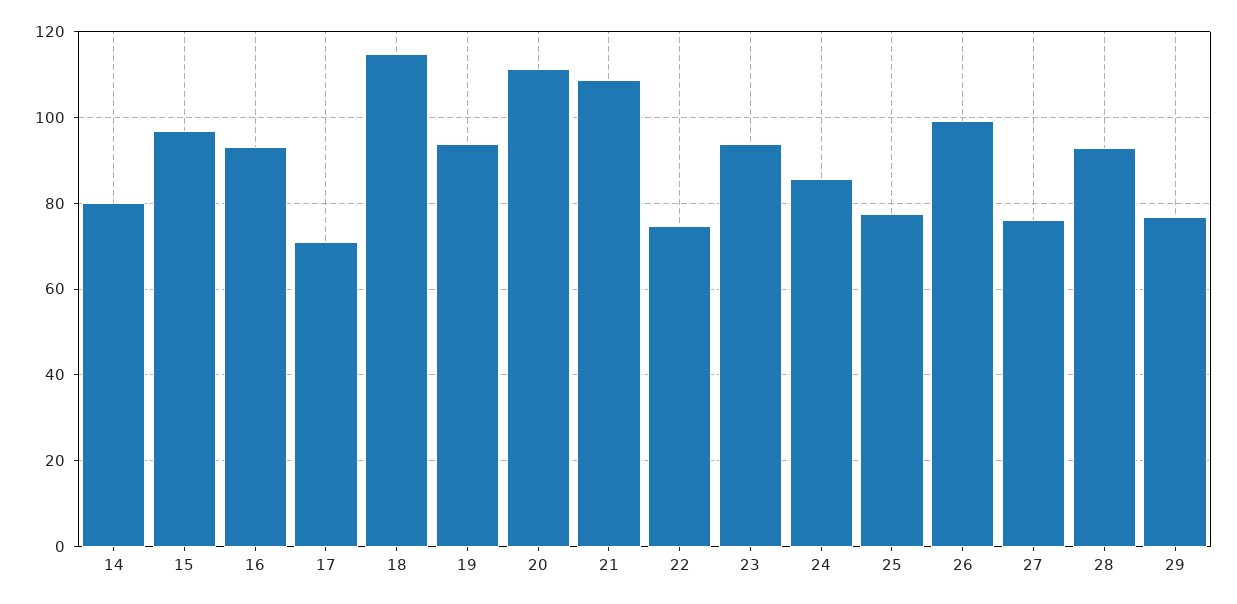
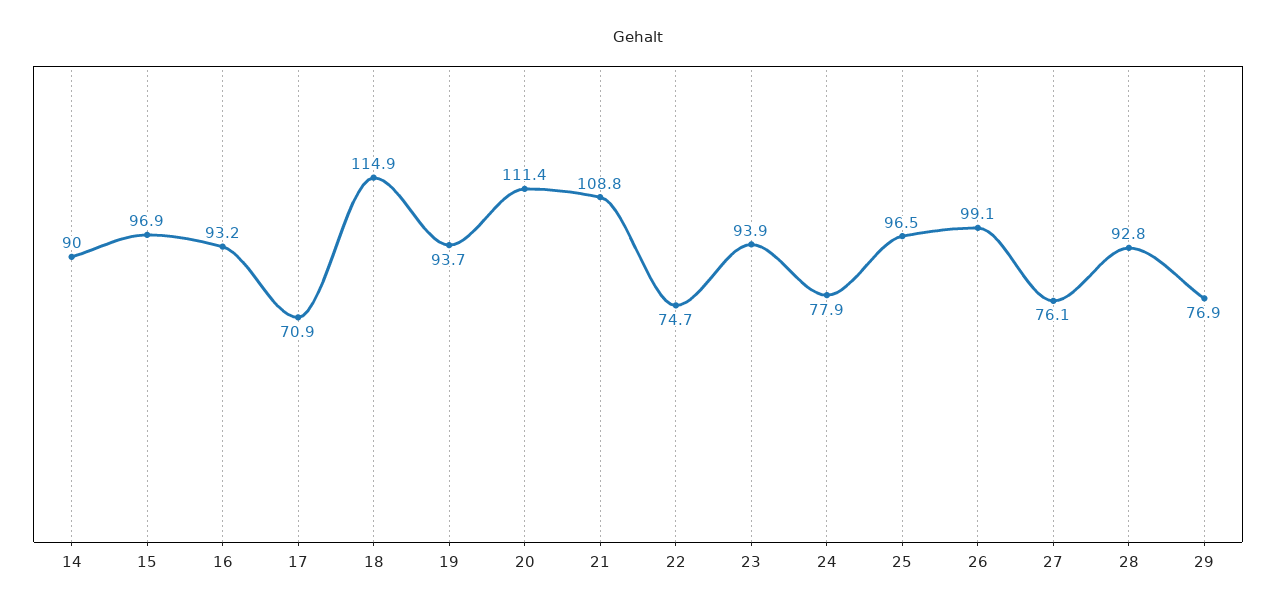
14: 80 -> 90
24: 86 -> 77.9
25: 78 -> 96.5

